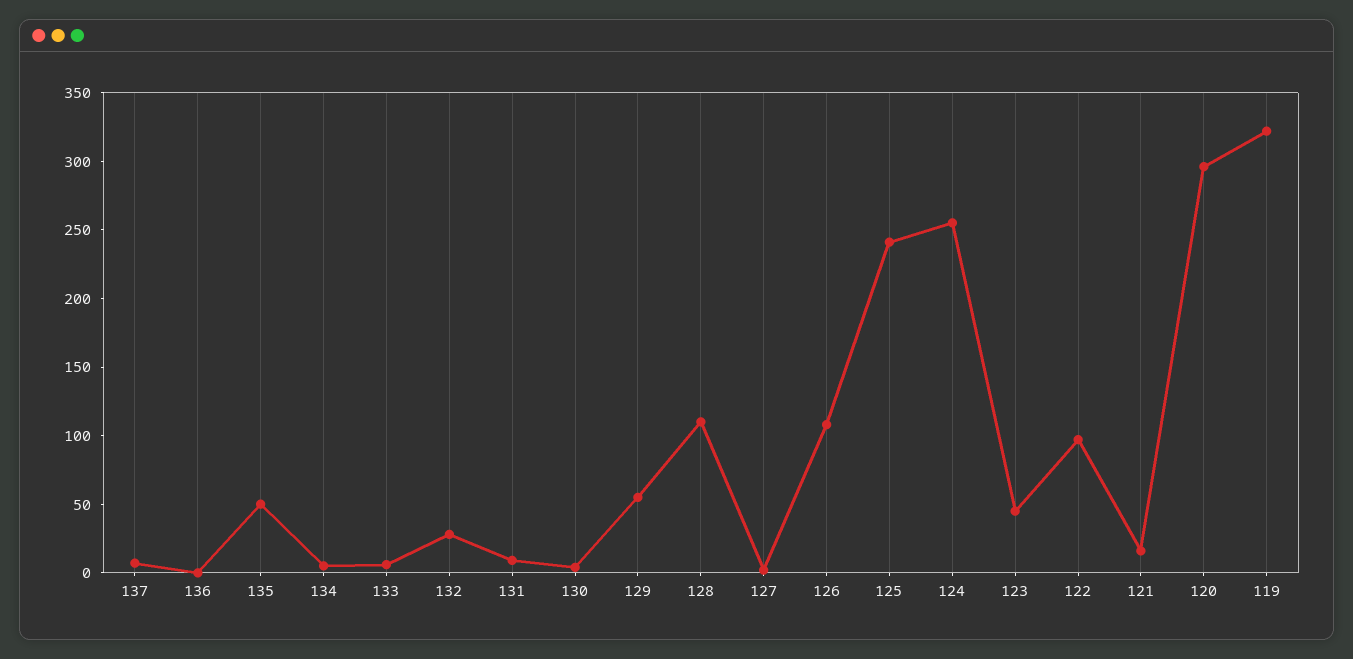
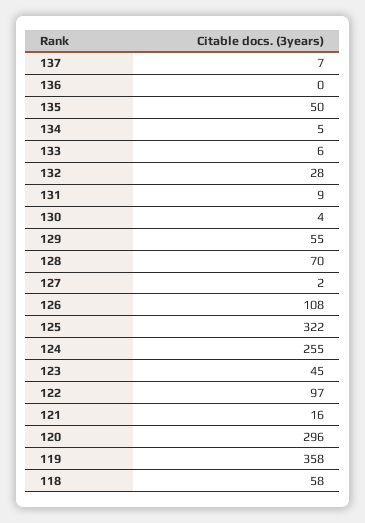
128: 110 -> 70
125: 240 -> 322
119: 320 -> 358
118: none -> 58

